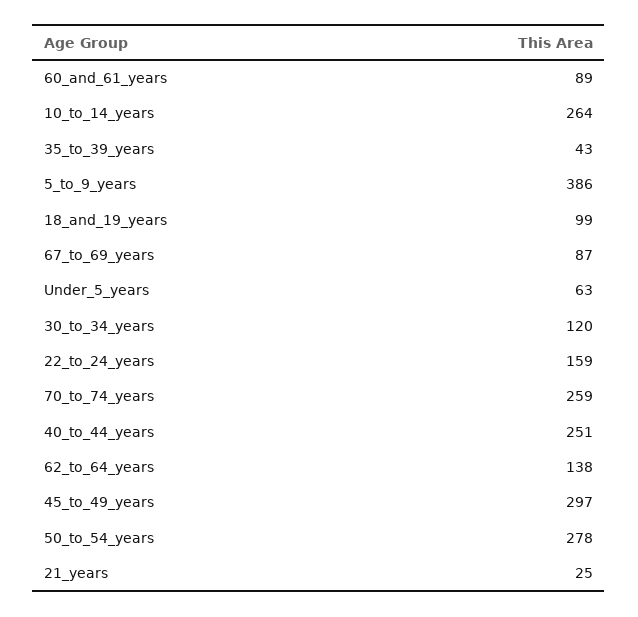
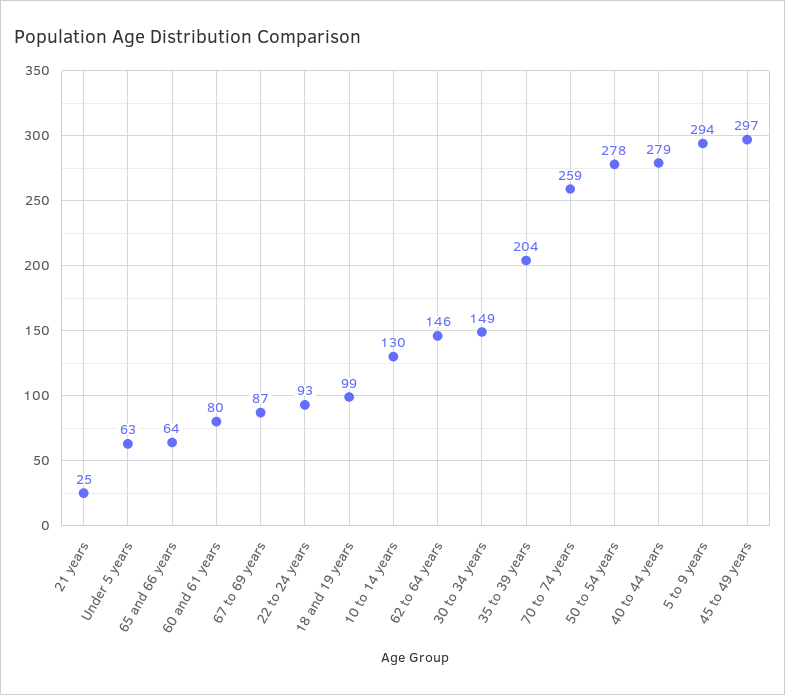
60_and_61_years: 89 -> 80
10_to_14_years: 264 -> 130
35_to_39_years: 43 -> 204
5_to_9_years: 386 -> 294
30_to_34_years: 120 -> 149
22_to_24_years: 159 -> 93
40_to_44_years: 251 -> 279
62_to_64_years: 138 -> 146
65 and 66 years: none -> 64

